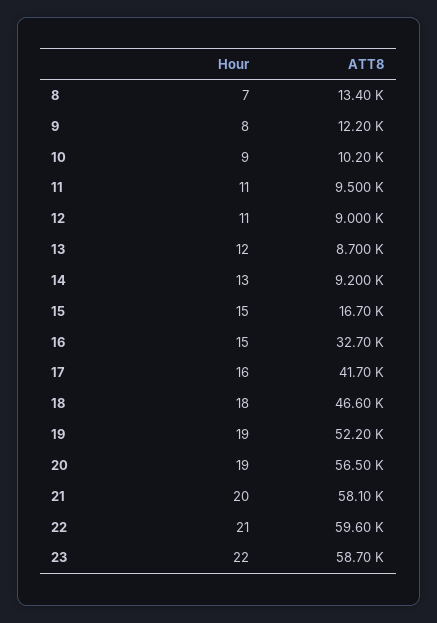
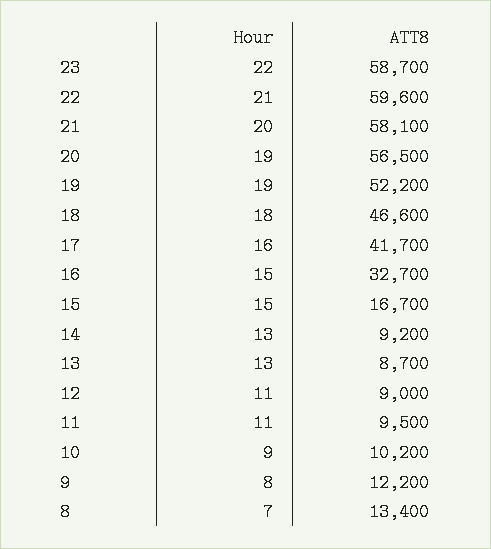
Hour, 13: 12 -> 13

